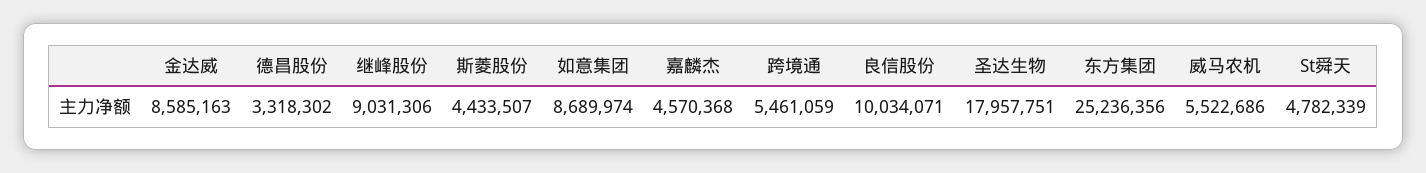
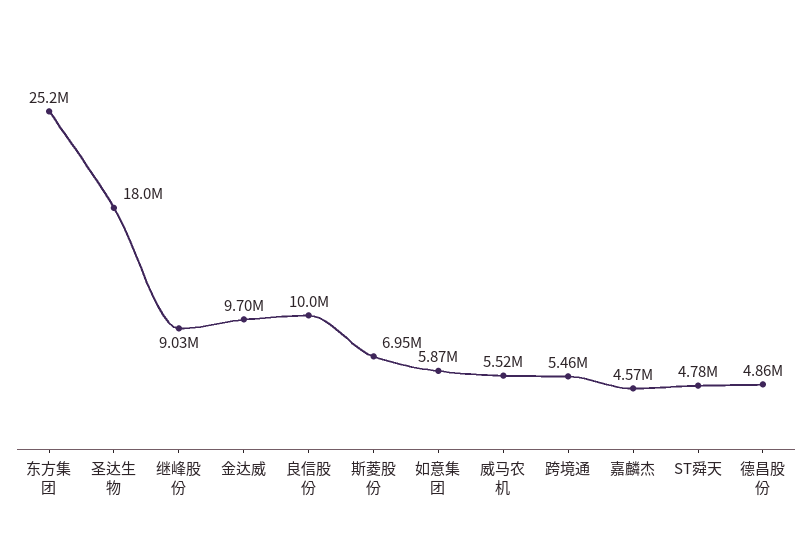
金达威: 8585163 -> 9700000
德昌股份: 3318302 -> 4860000
斯菱股份: 4433507 -> 6950000
如意集团: 8689974 -> 5870000

